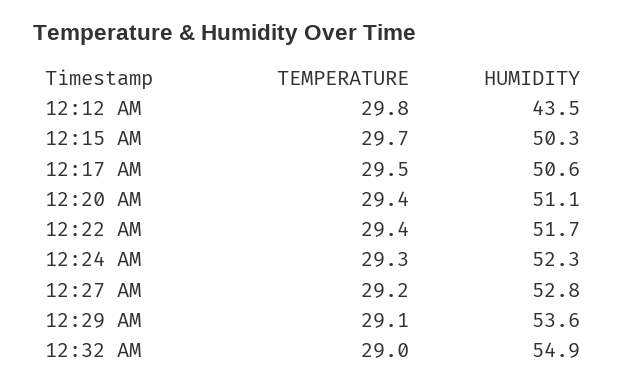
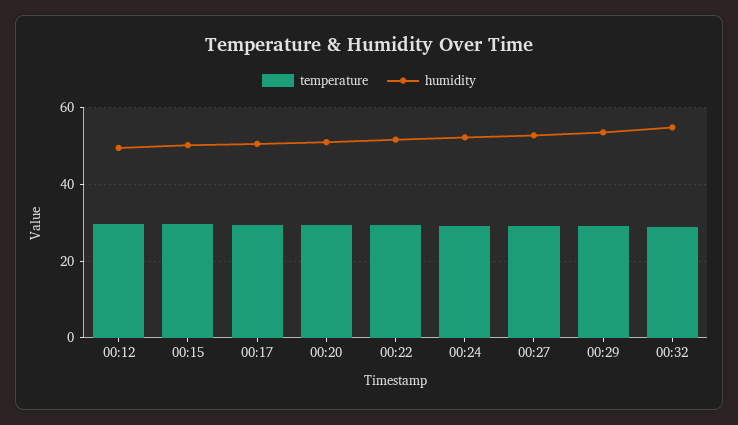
HUMIDITY, 12:12 AM: 43.5 -> 50

